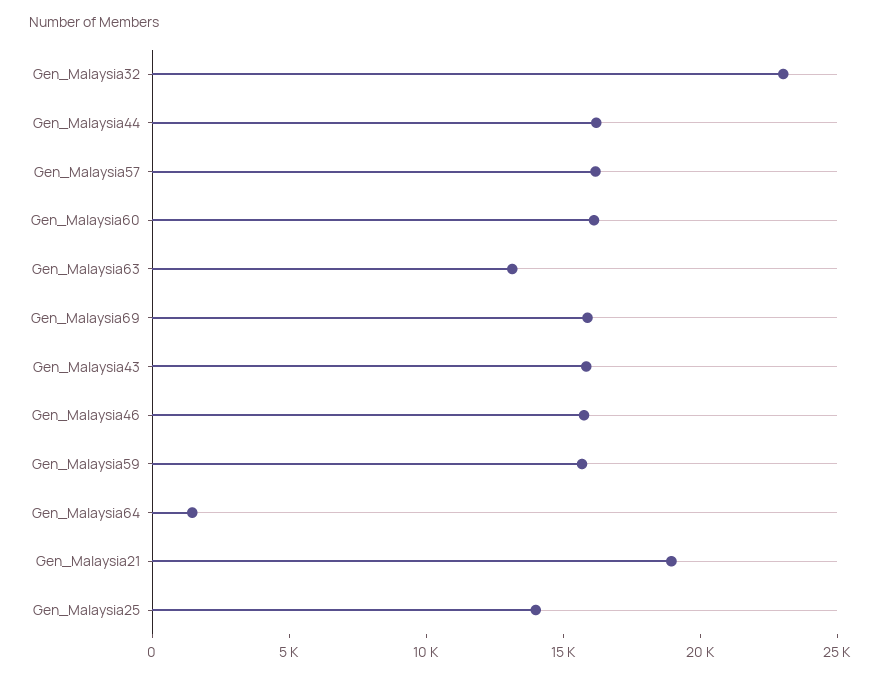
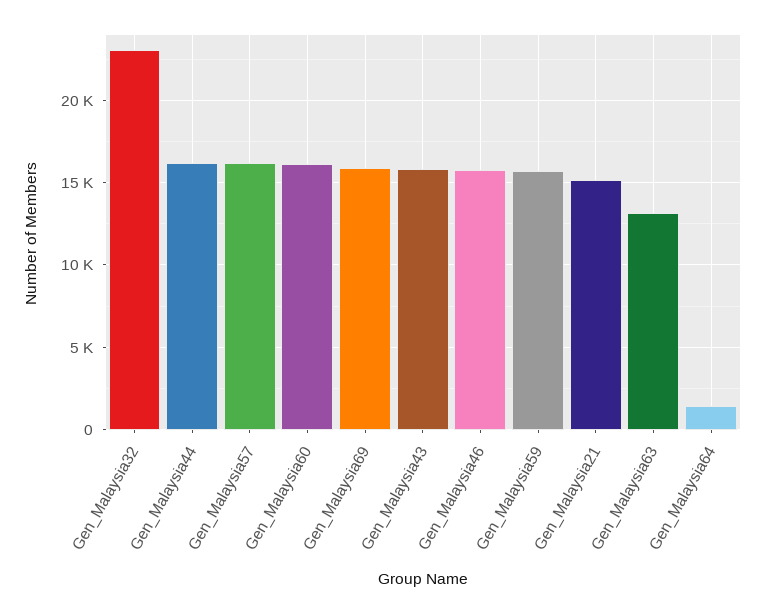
Gen_Malaysia21: 19000 -> 15000
Gen_Malaysia25: 14000 -> none

